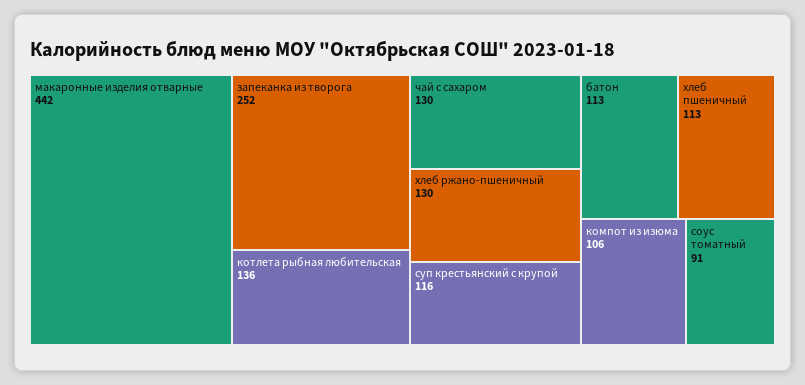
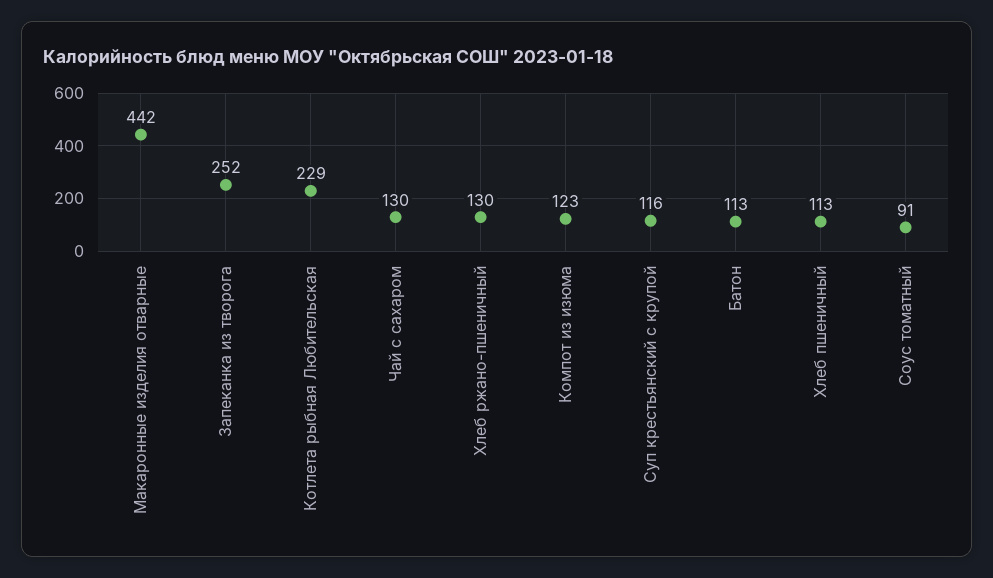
котлета рыбная любительская: 136 -> 229
компот из изюма: 106 -> 123

